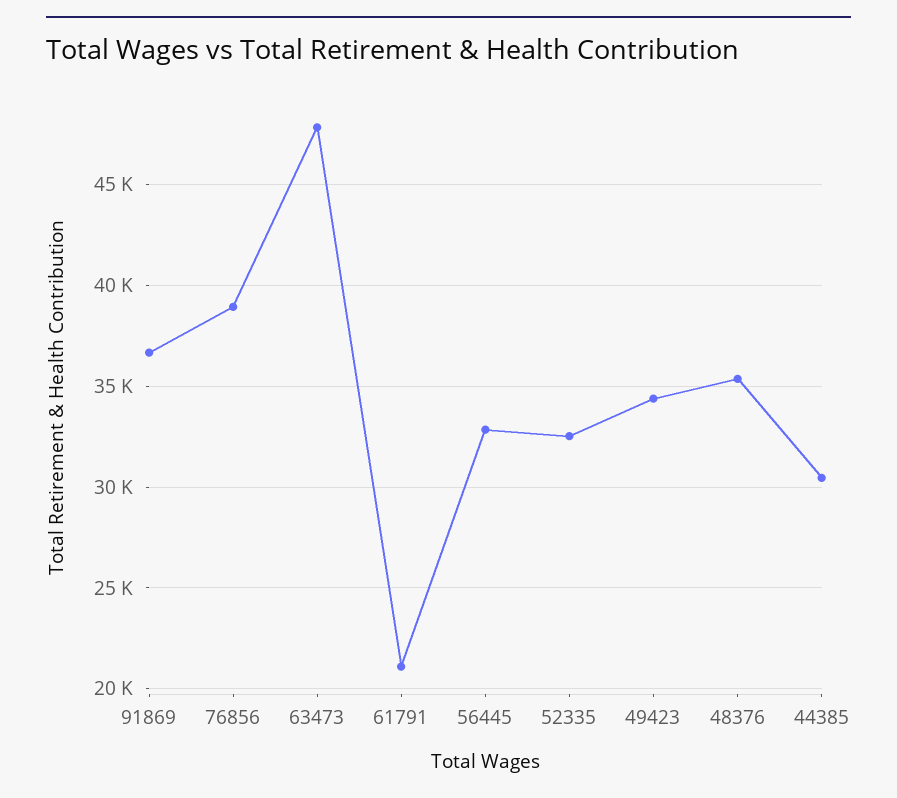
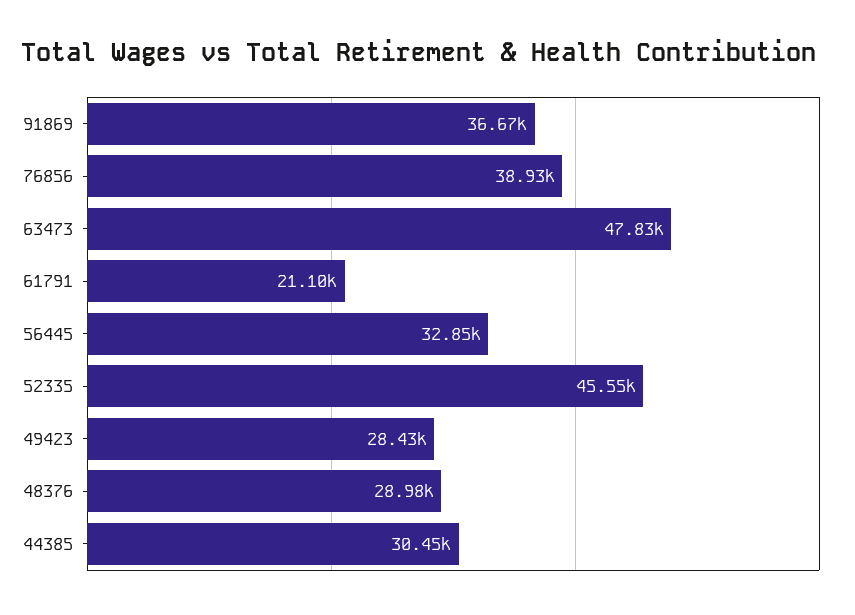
52335: 32500 -> 45550
49423: 34500 -> 28430
48376: 35500 -> 28980

